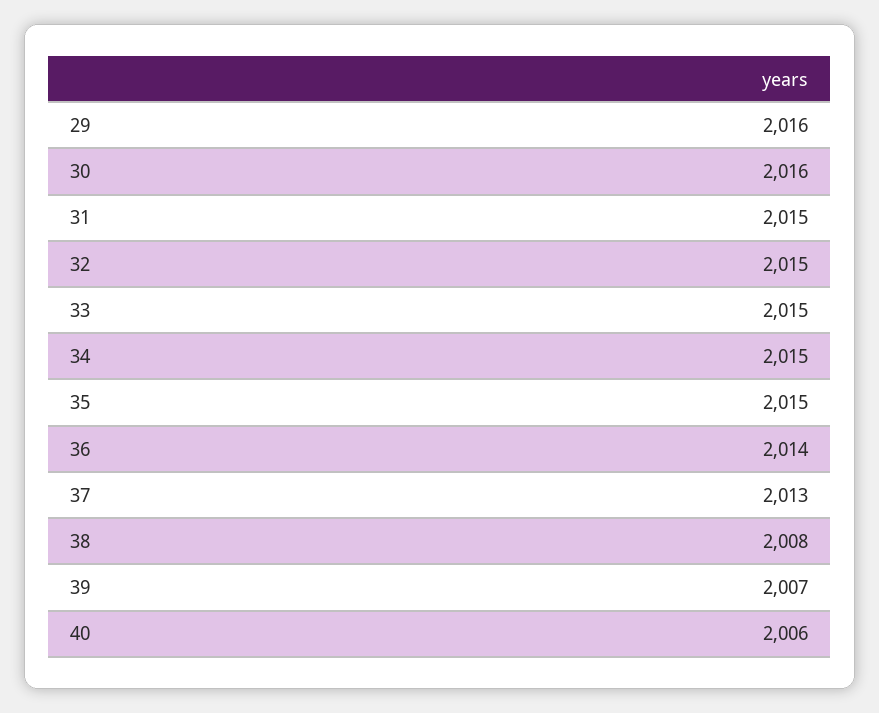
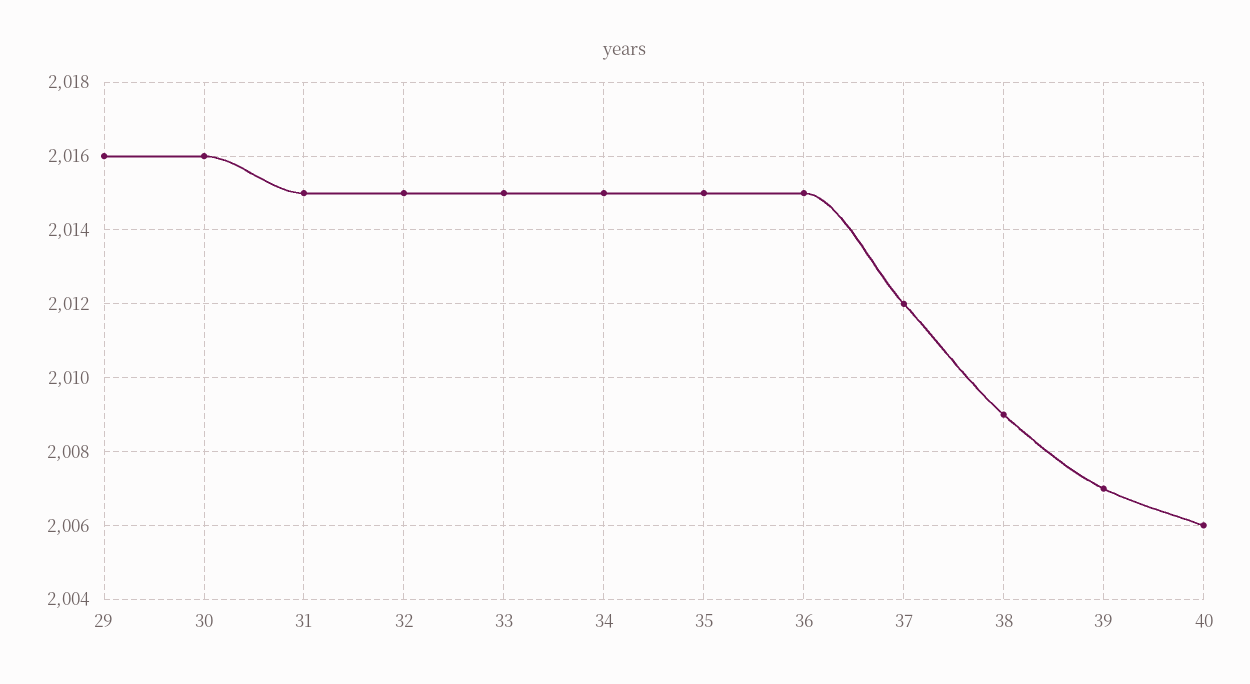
36: 2014 -> 2015
37: 2013 -> 2012
38: 2008 -> 2009

